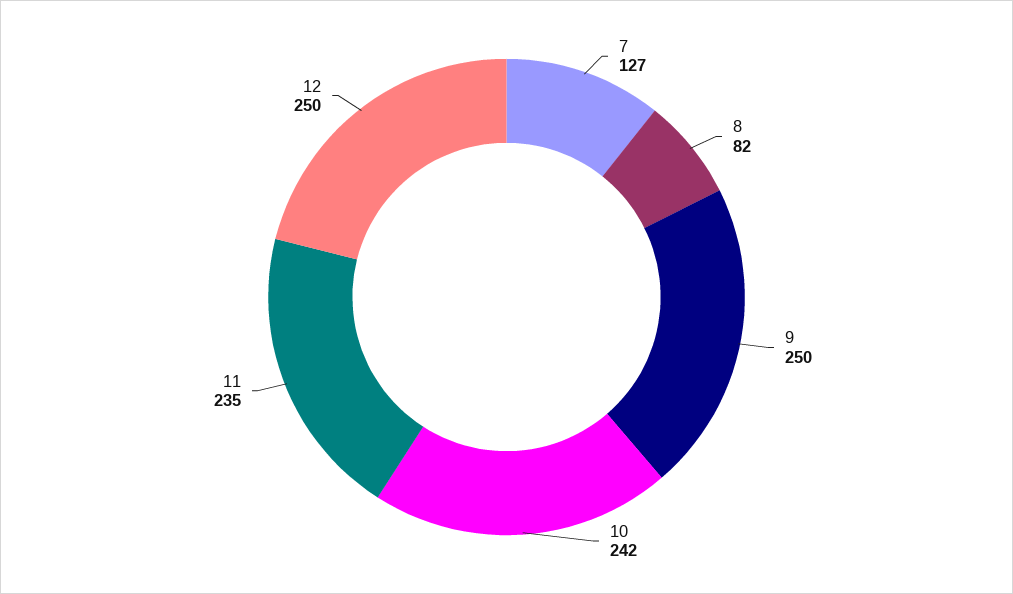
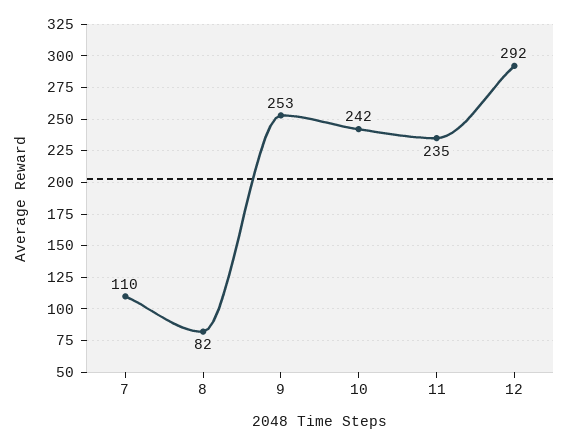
7: 127 -> 110
9: 250 -> 253
12: 250 -> 292

